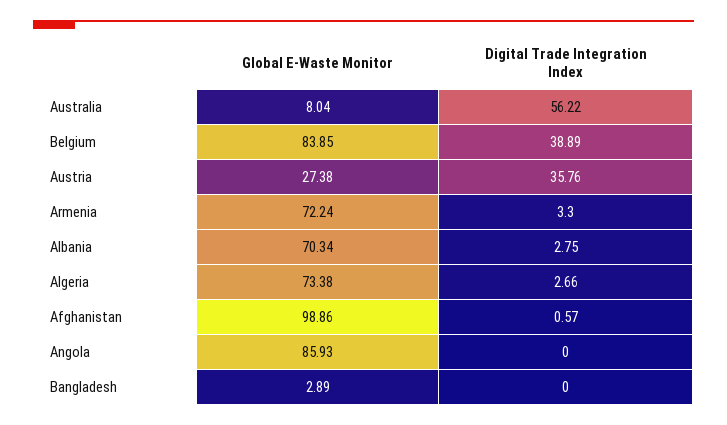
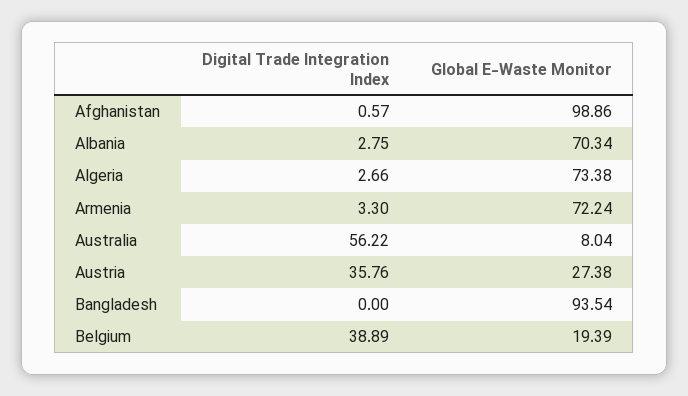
Global E-Waste Monitor, Belgium: 83.85 -> 19.39
Global E-Waste Monitor, Angola: 85.93 -> none
Digital Trade Integration Index, Angola: 0 -> none
Global E-Waste Monitor, Bangladesh: 2.89 -> 93.54

